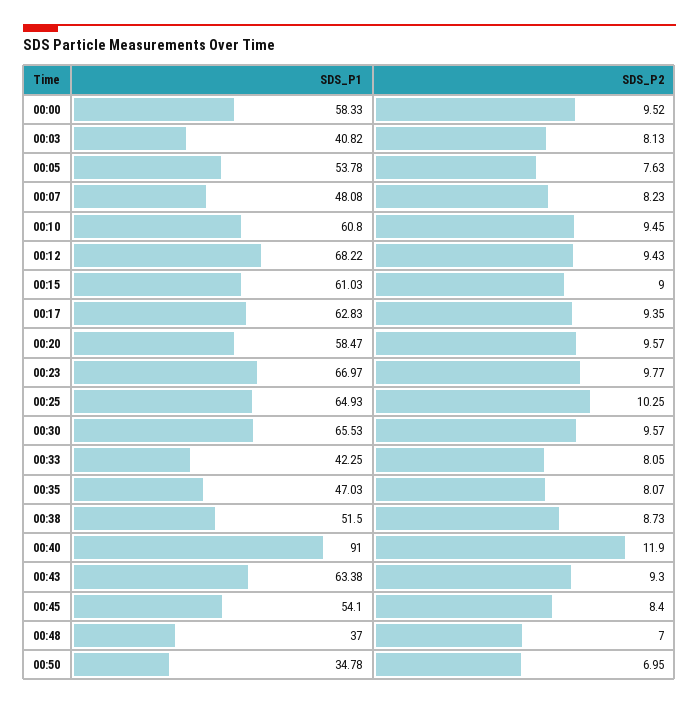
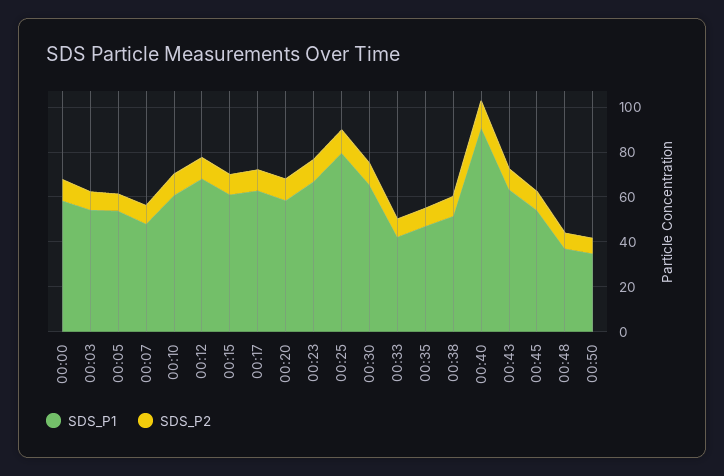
SDS_P1, 00:03: 40.82 -> 55
SDS_P1, 00:25: 64.93 -> 80

